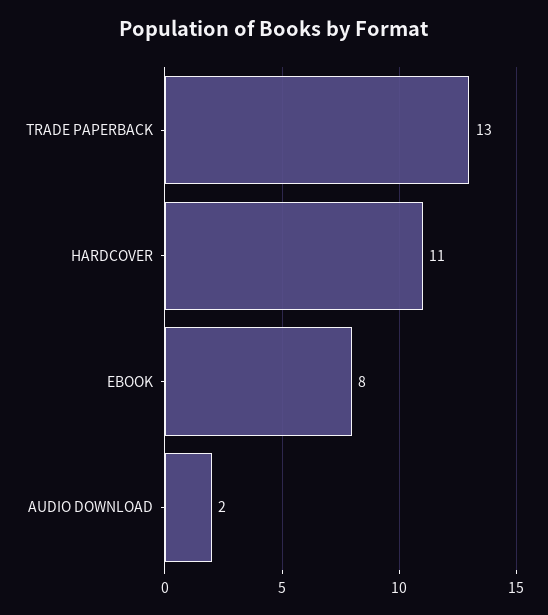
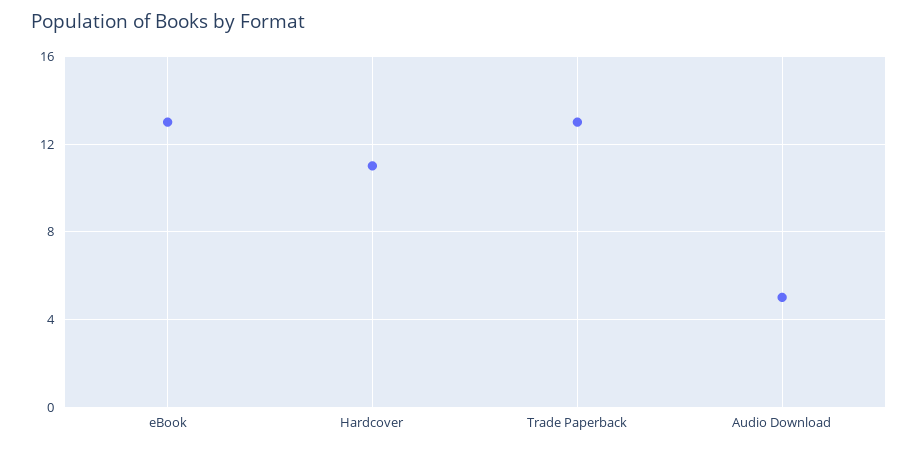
EBOOK: 8 -> 13
AUDIO DOWNLOAD: 2 -> 5

